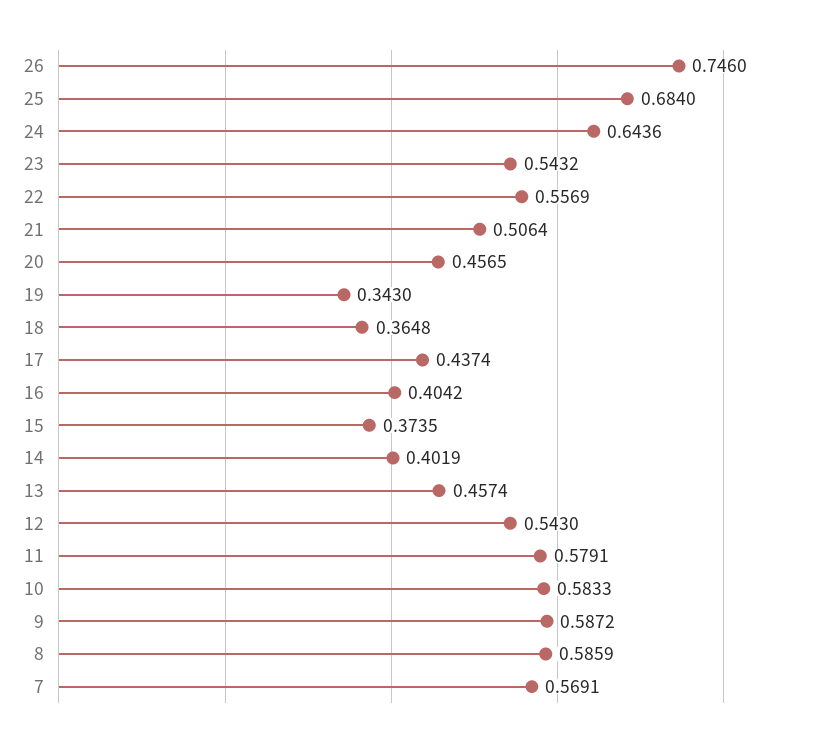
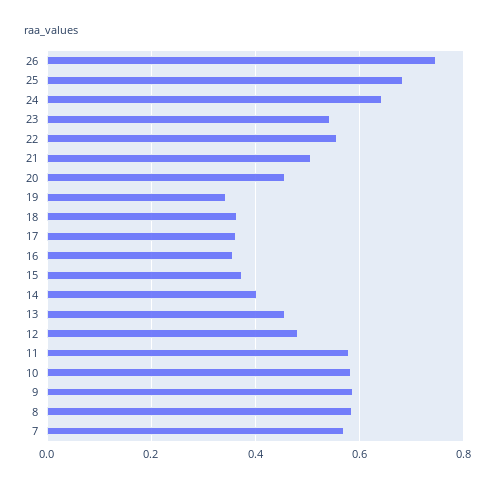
17: 0.4374 -> 0.36
16: 0.4042 -> 0.36
12: 0.543 -> 0.48

